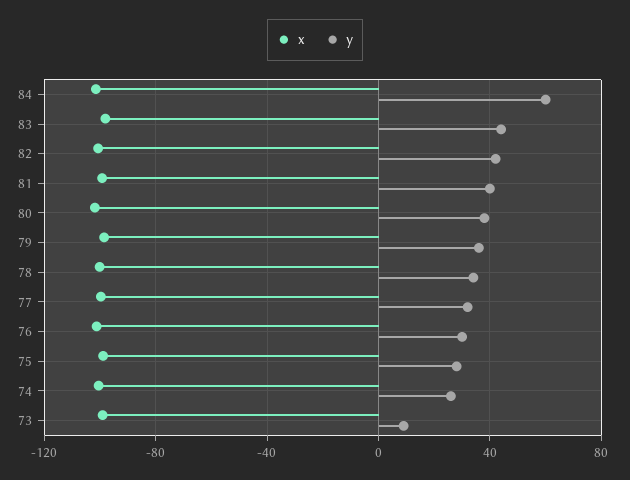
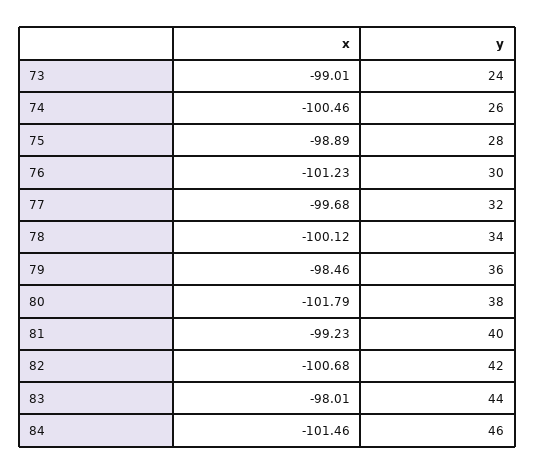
y, 84: 60 -> 46
y, 73: 10 -> 24

